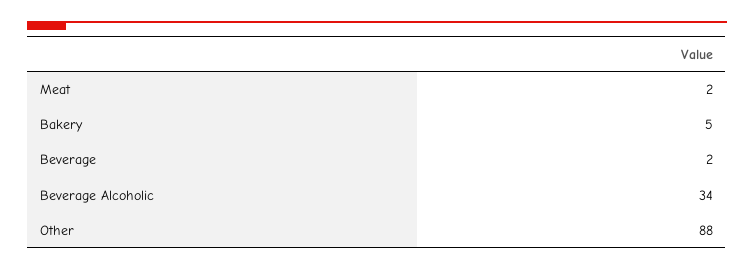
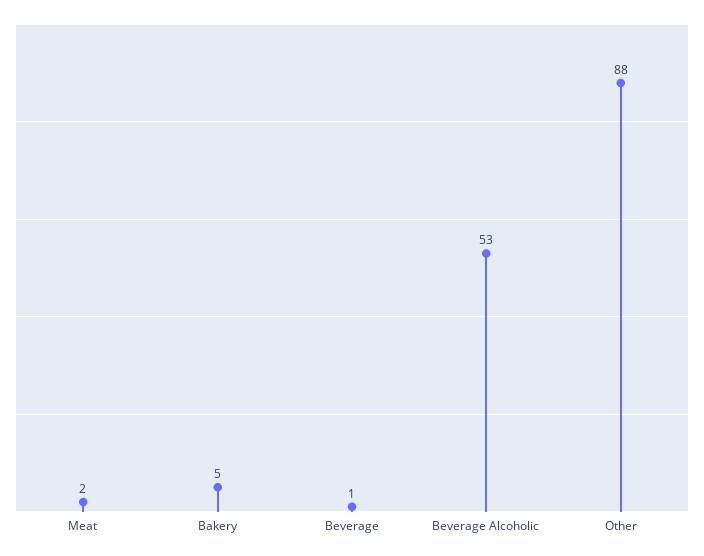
Beverage: 2 -> 1
Beverage Alcoholic: 34 -> 53

